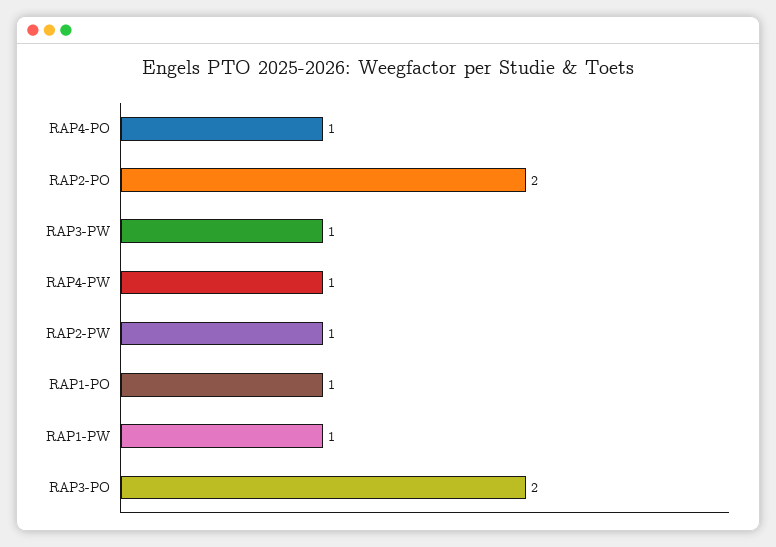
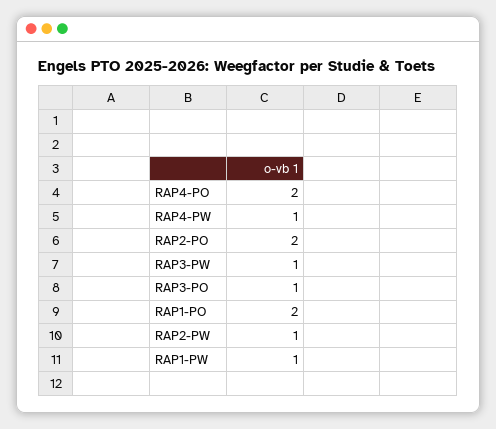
RAP4-PO: 1 -> 2
RAP1-PO: 1 -> 2
RAP3-PO: 2 -> 1

